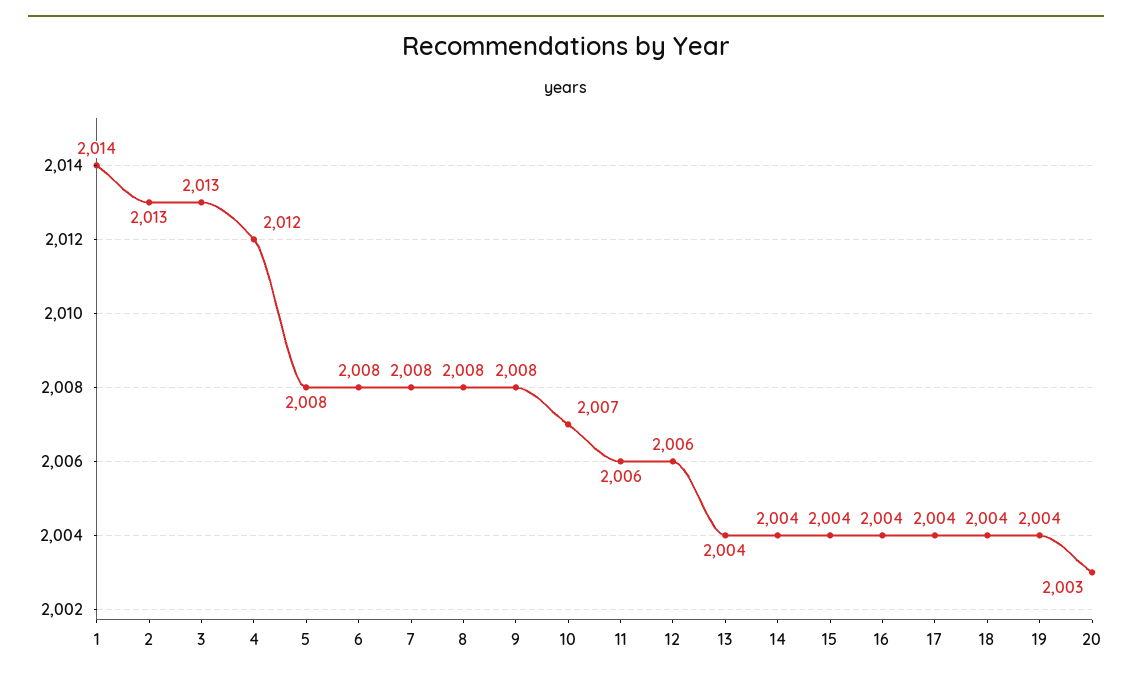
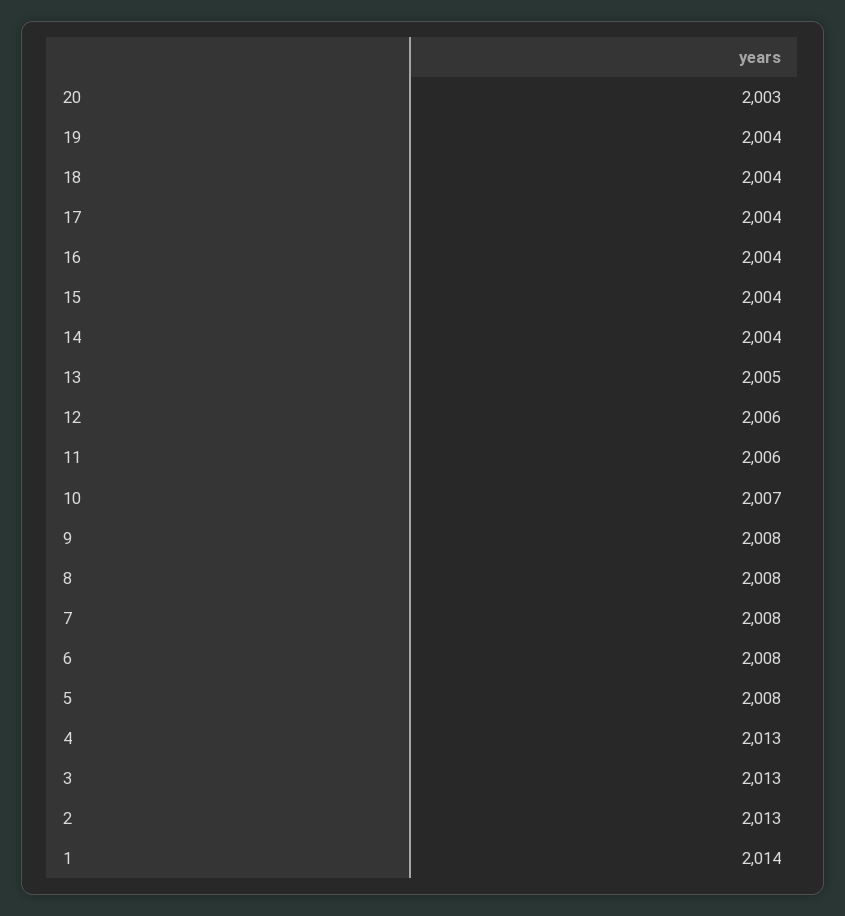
4: 2012 -> 2013
13: 2004 -> 2005

